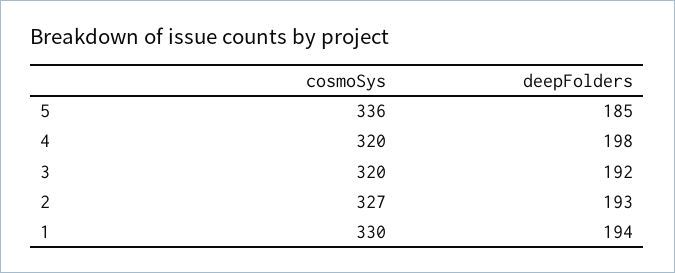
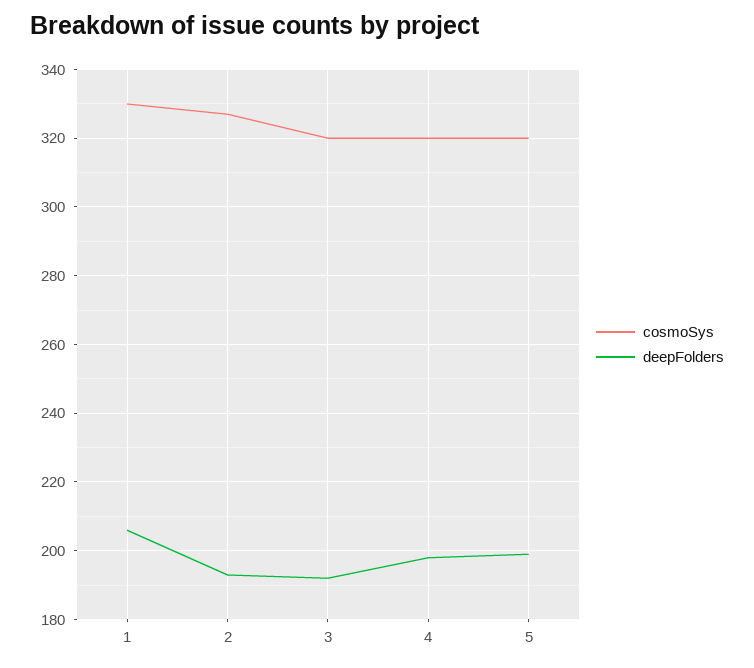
cosmoSys, 5: 336 -> 320
deepFolders, 5: 185 -> 200
deepFolders, 1: 194 -> 205

